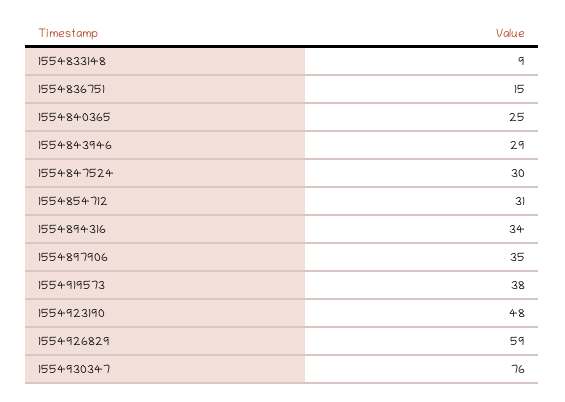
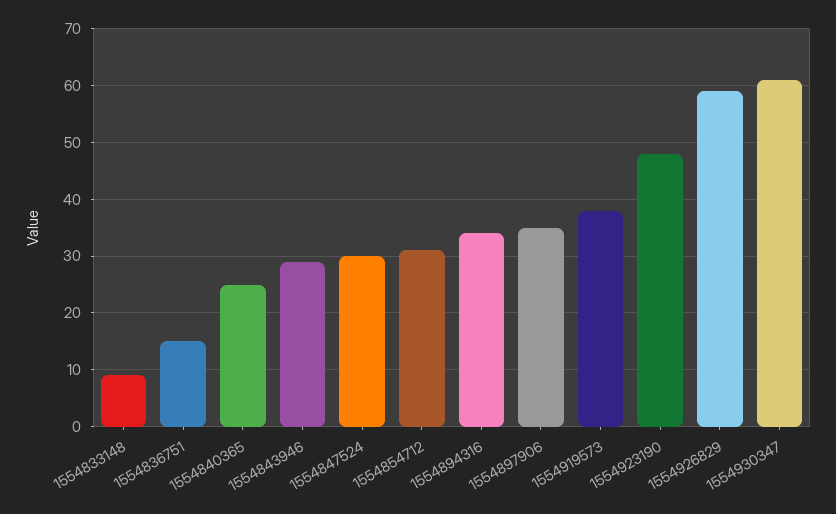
1554930347: 76 -> 60

